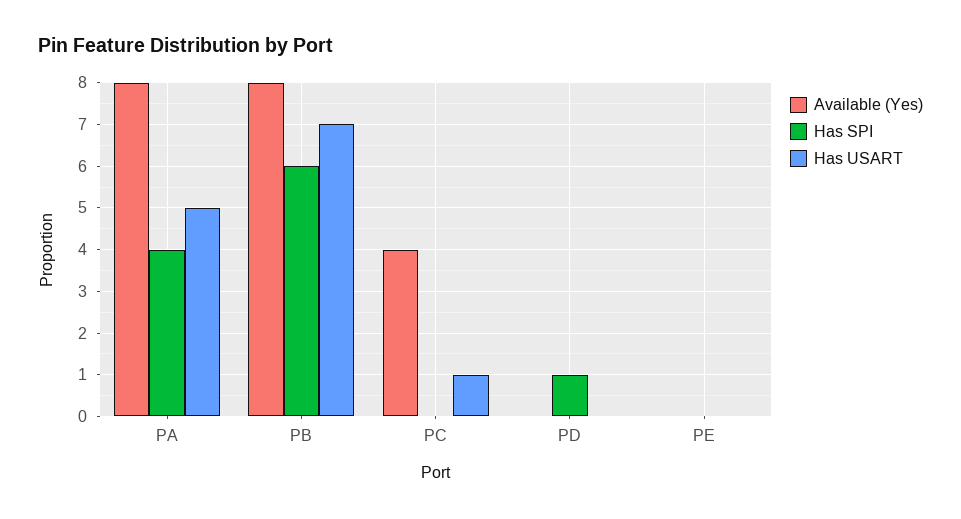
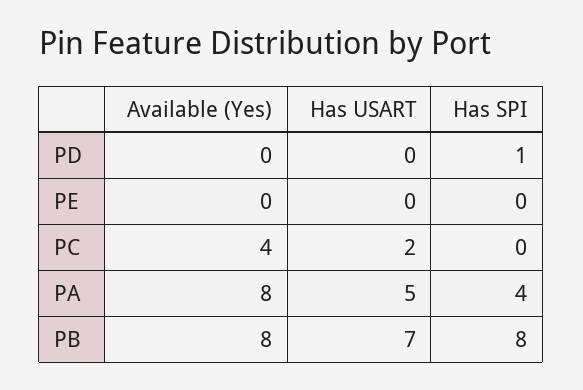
Has SPI, PB: 6 -> 8
Has USART, PC: 1 -> 2

